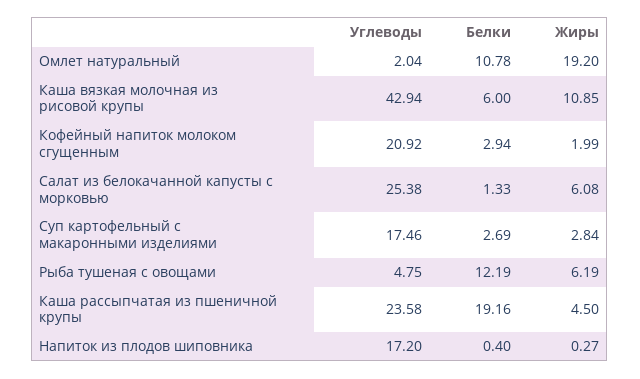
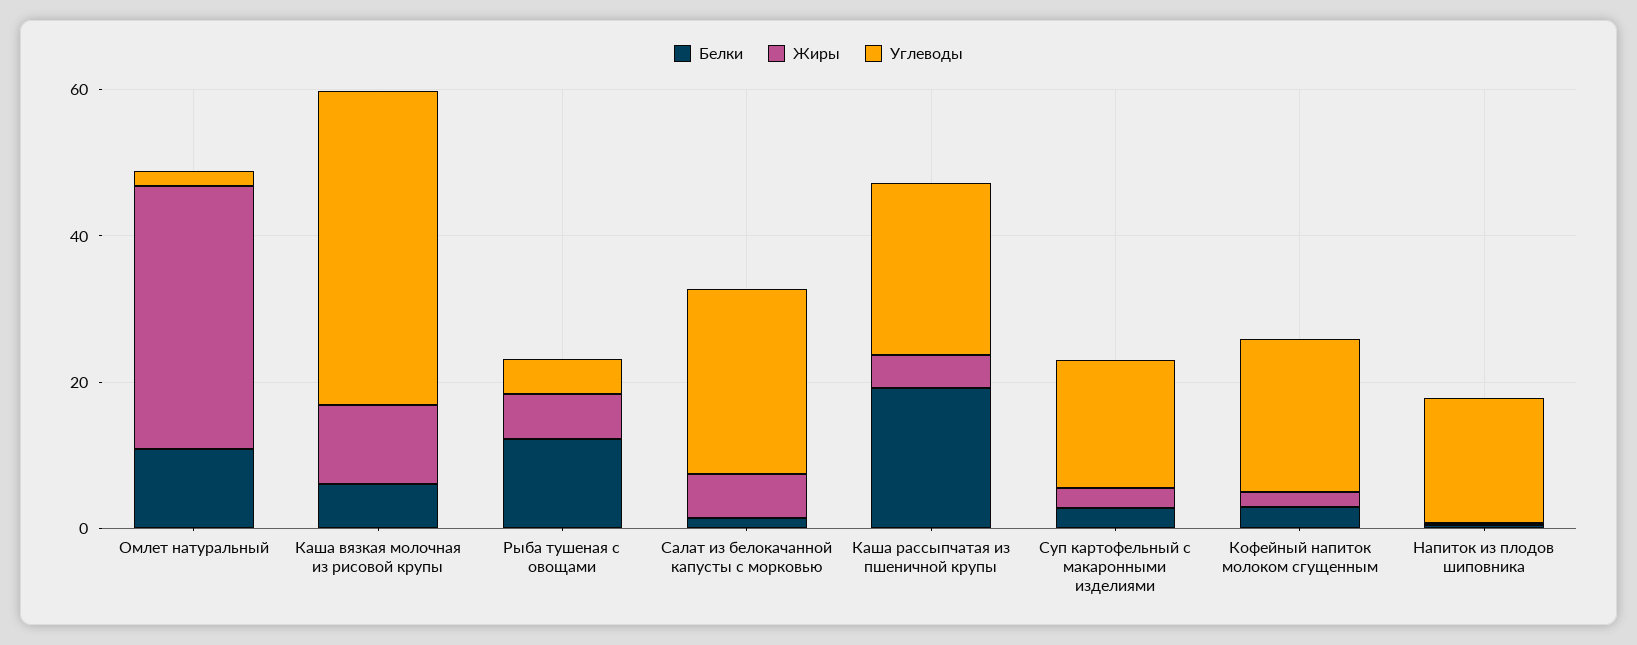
Жиры, Омлет натуральный: 19.2 -> 35

